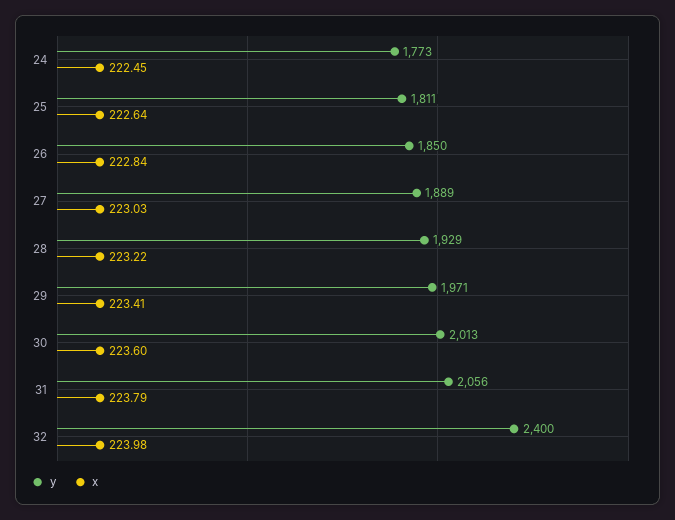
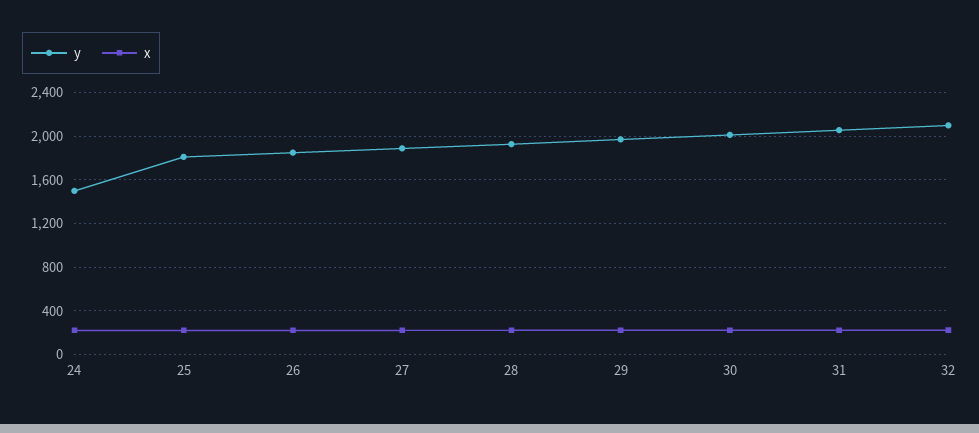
y, 24: 1773 -> 1500
y, 32: 2400 -> 2100

